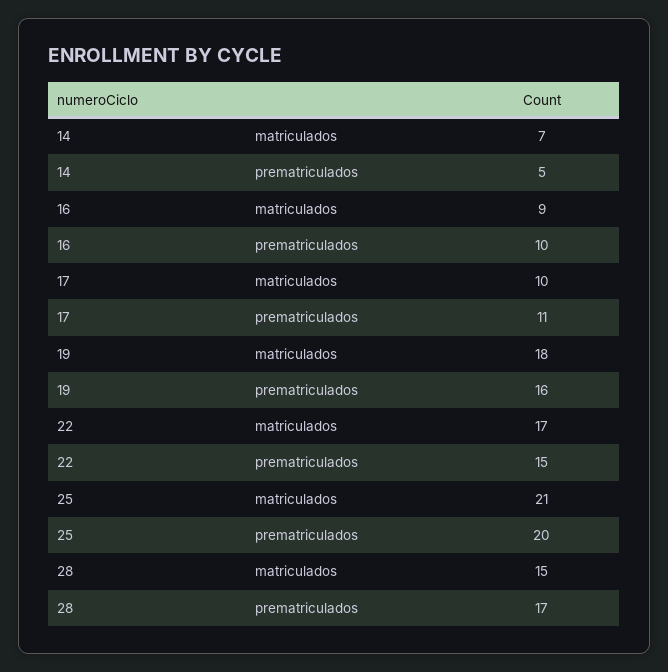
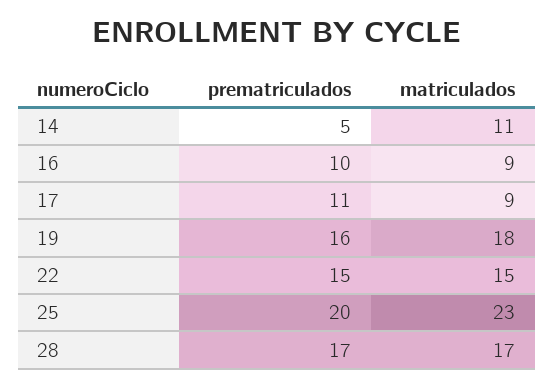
14, matriculados: 7 -> 11
17, matriculados: 10 -> 9
22, matriculados: 17 -> 15
25, matriculados: 21 -> 23
28, matriculados: 15 -> 17

